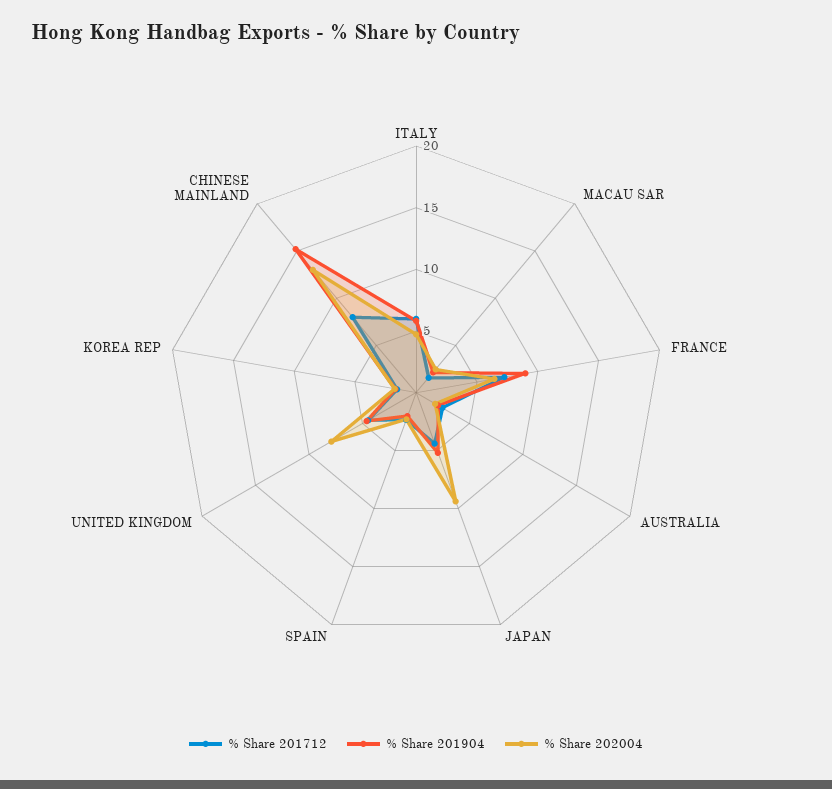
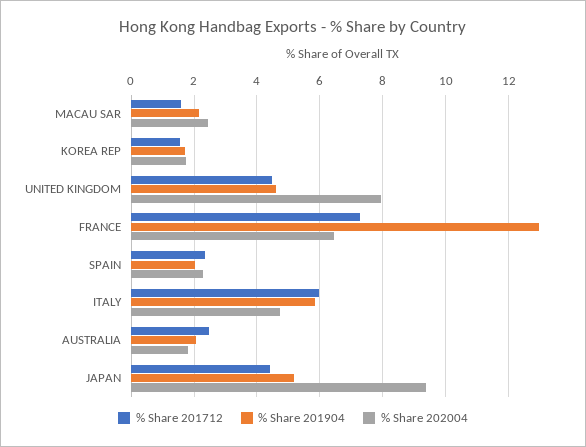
% Share 201904, FRANCE: 9 -> 13
% Share 201712, CHINESE MAINLAND: 8 -> none
% Share 201904, CHINESE MAINLAND: 15 -> none
% Share 202004, CHINESE MAINLAND: 13 -> none

